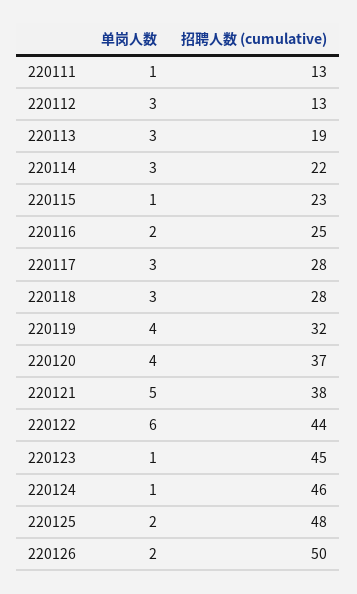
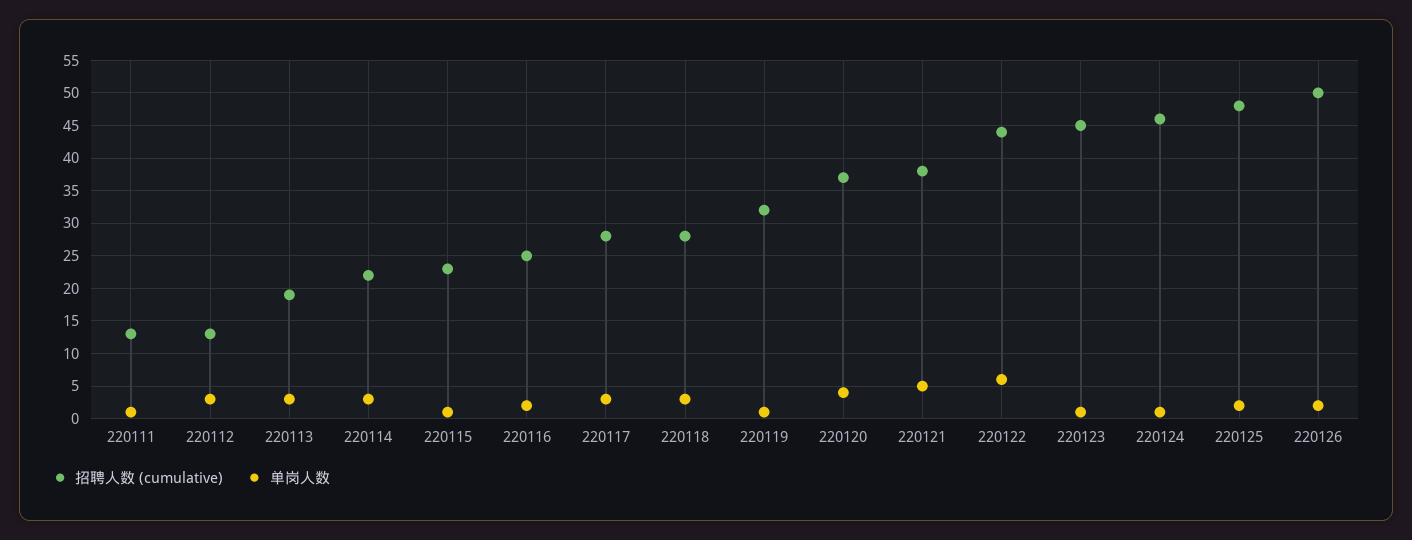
单岗人数, 220119: 4 -> 1

